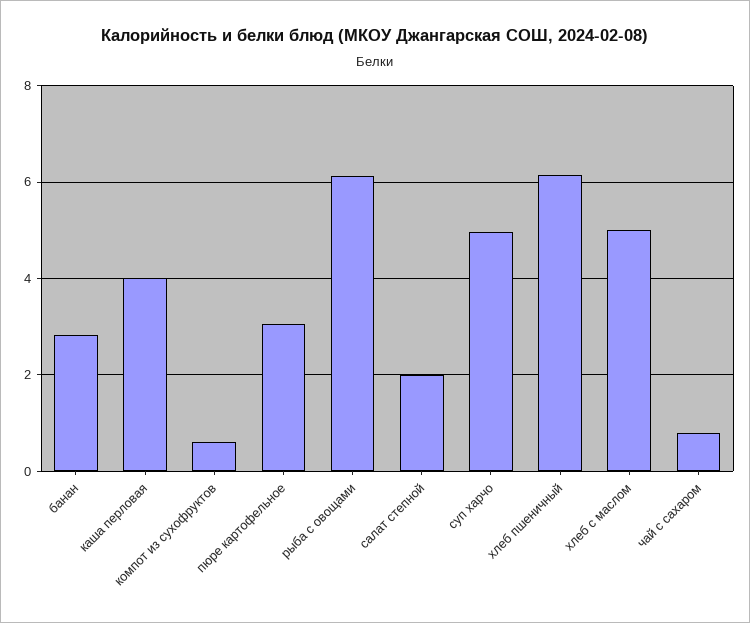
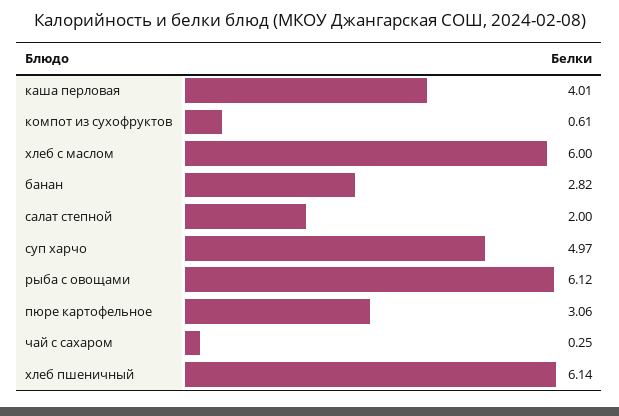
хлеб с маслом: 5 -> 6
чай с сахаром: 0.8 -> 0.25

